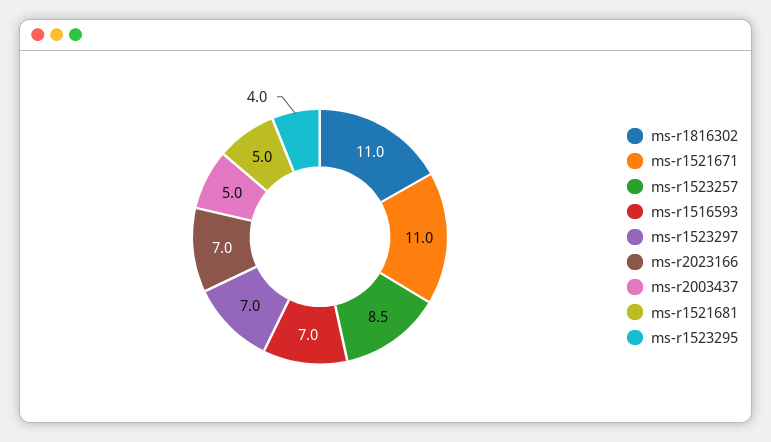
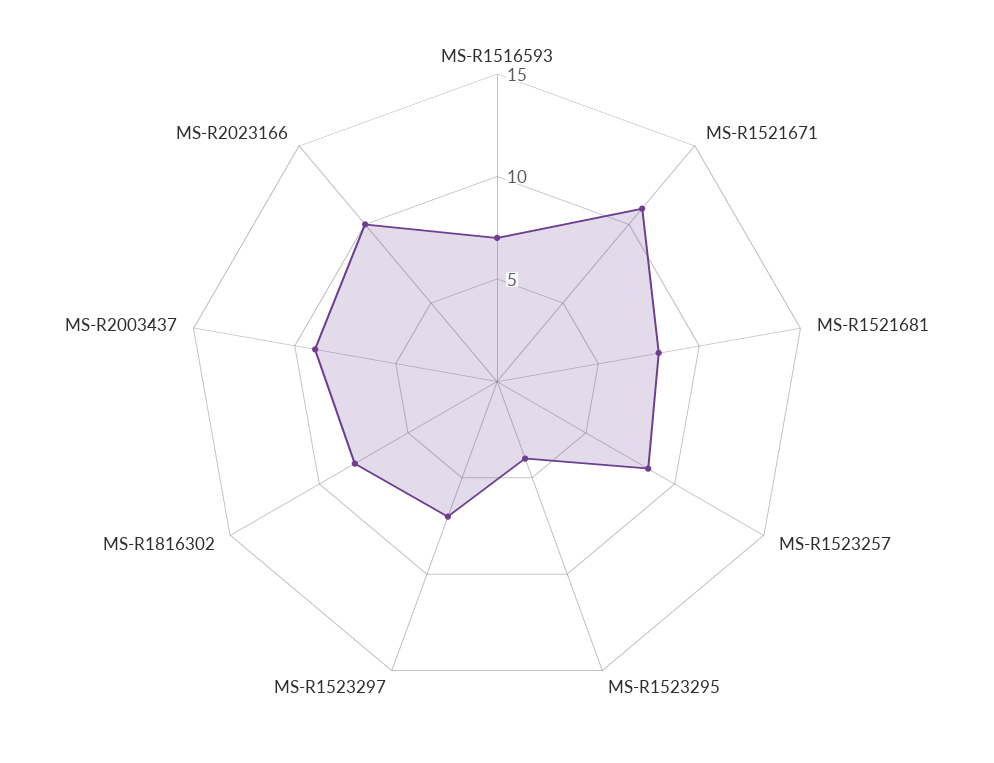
ms-r1816302: 11 -> 8
ms-r2023166: 7 -> 10
ms-r2003437: 5 -> 9
ms-r1521681: 5 -> 8

